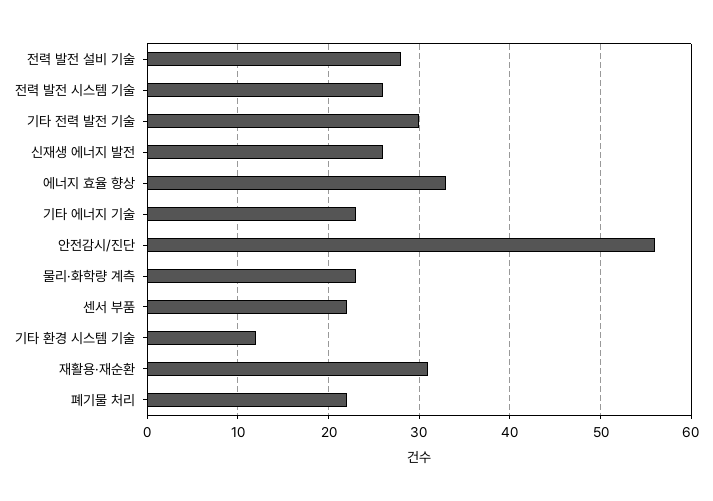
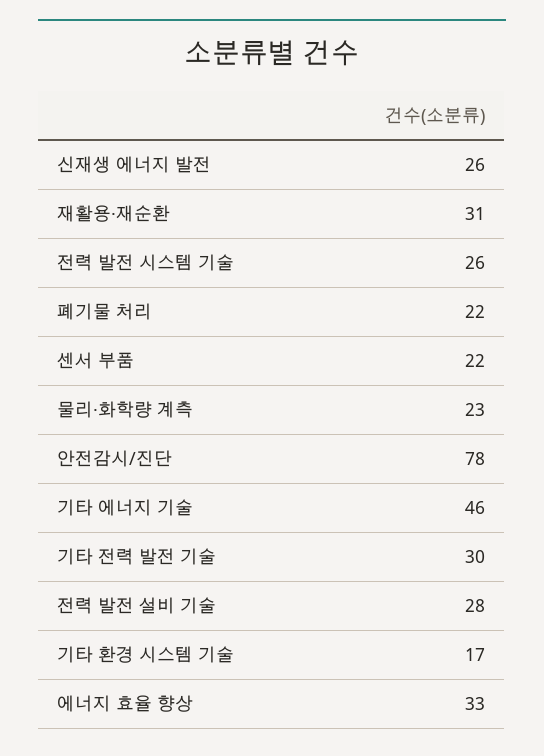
기타 에너지 기술: 23 -> 46
안전감시/진단: 56 -> 78
기타 환경 시스템 기술: 12 -> 17

